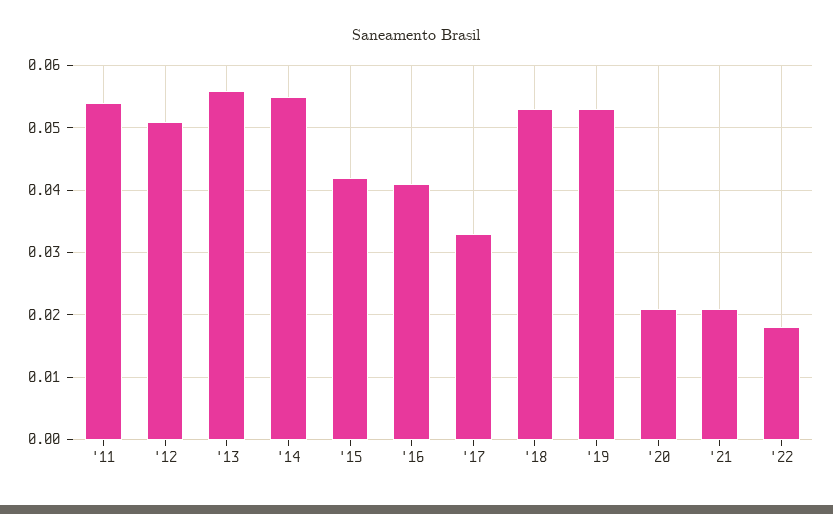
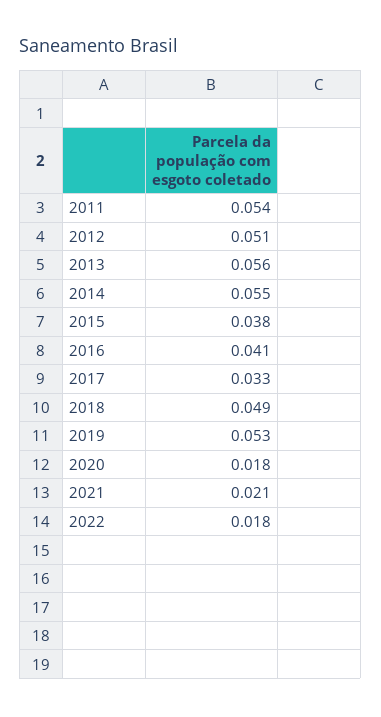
'15: 0.042 -> 0.038
'18: 0.053 -> 0.049
'20: 0.021 -> 0.018

